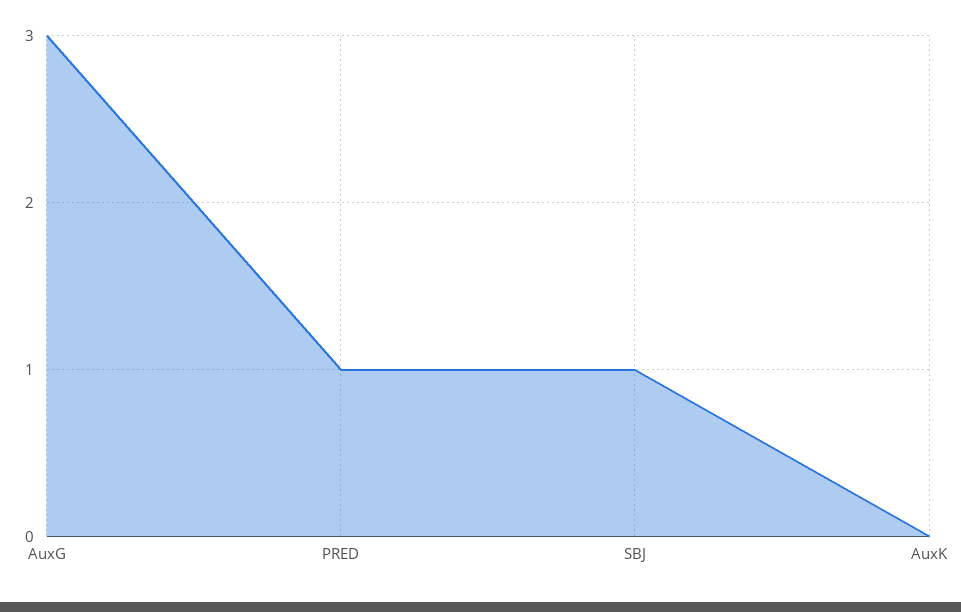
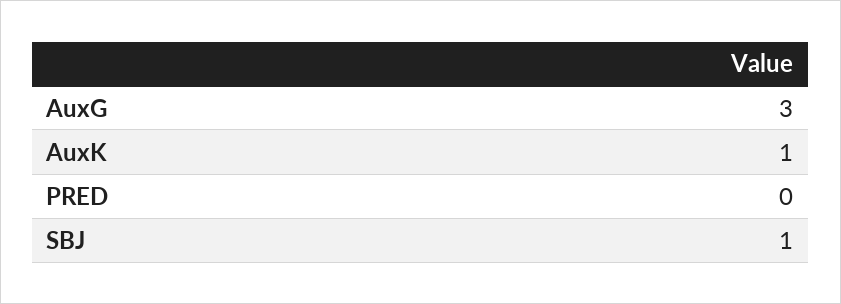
PRED: 1 -> 0
AuxK: 0 -> 1

